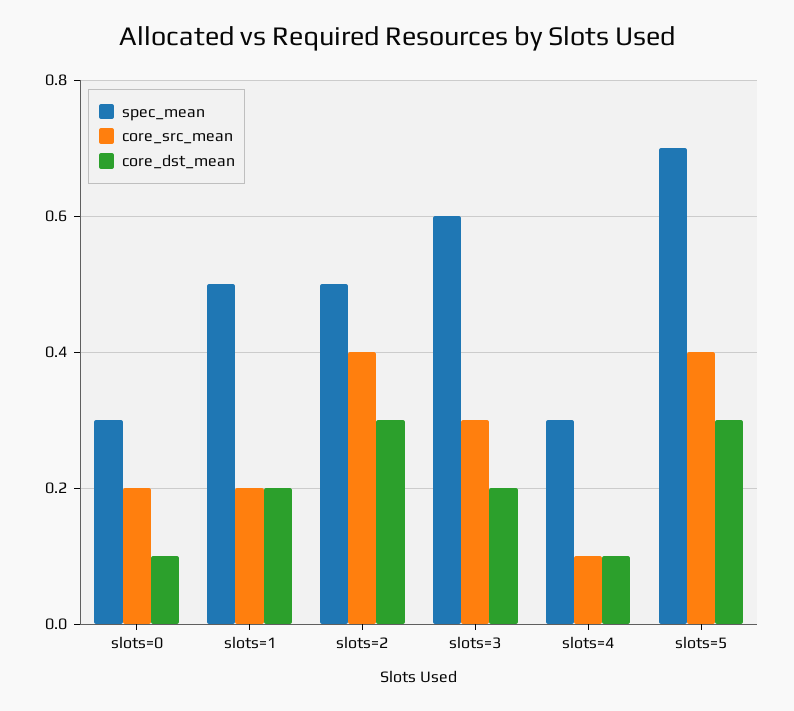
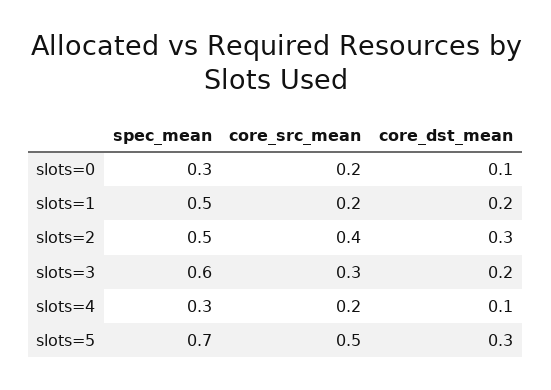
core_src_mean, slots=4: 0.1 -> 0.2
core_src_mean, slots=5: 0.4 -> 0.5

